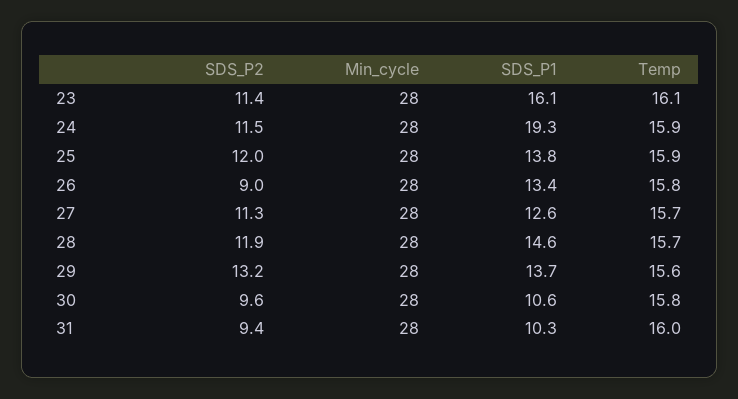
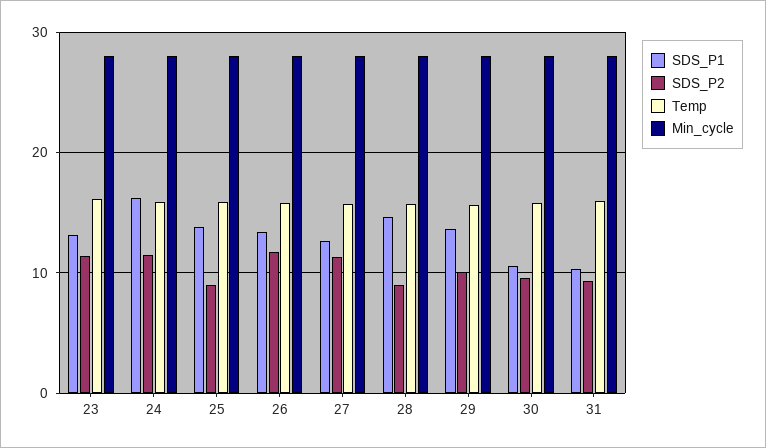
SDS_P1, 23: 16.1 -> 13
SDS_P1, 24: 19.3 -> 16
SDS_P2, 25: 12 -> 9
SDS_P2, 26: 9 -> 12
SDS_P2, 28: 11.9 -> 9
SDS_P2, 29: 13.2 -> 10

